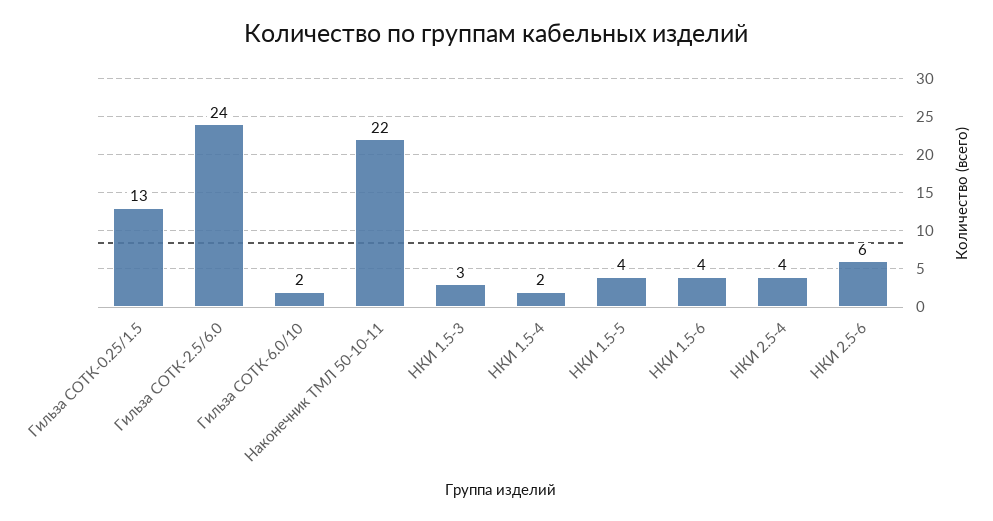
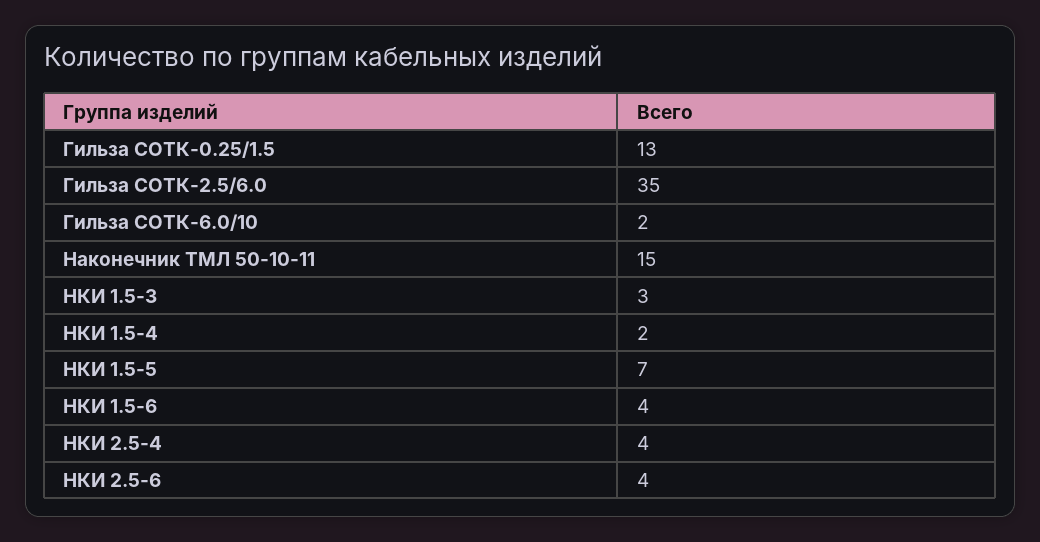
Гильза СОТК-2.5/6.0: 24 -> 35
Наконечник ТМЛ 50-10-11: 22 -> 15
НКИ 1.5-5: 4 -> 7
НКИ 2.5-6: 6 -> 4

